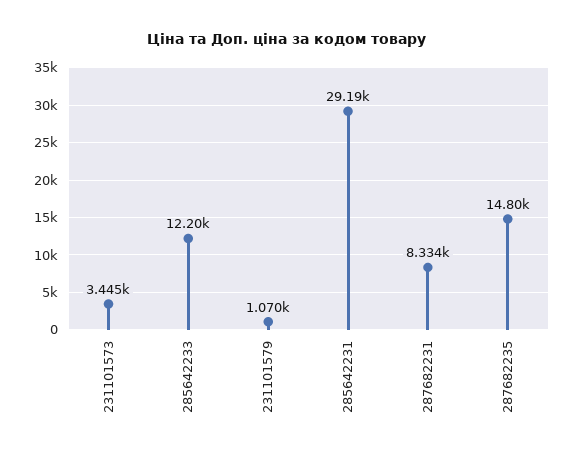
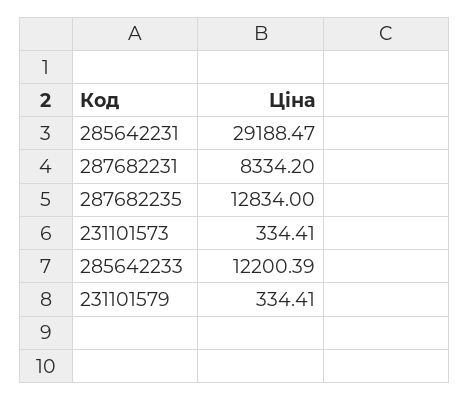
231101573: 3445 -> 334.41
231101579: 1070 -> 334.41
287682235: 14800 -> 12834

